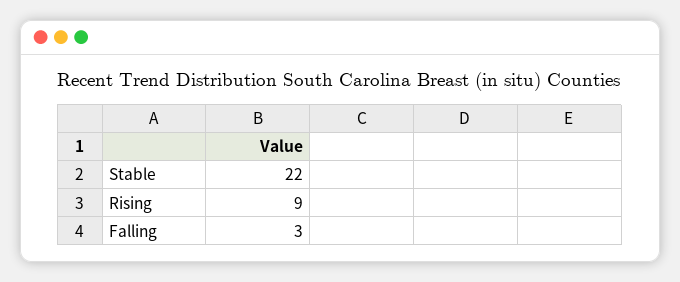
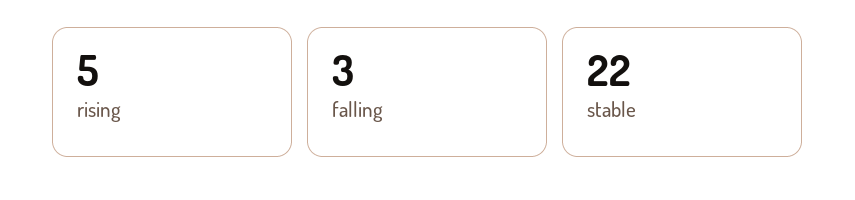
Rising: 9 -> 5

